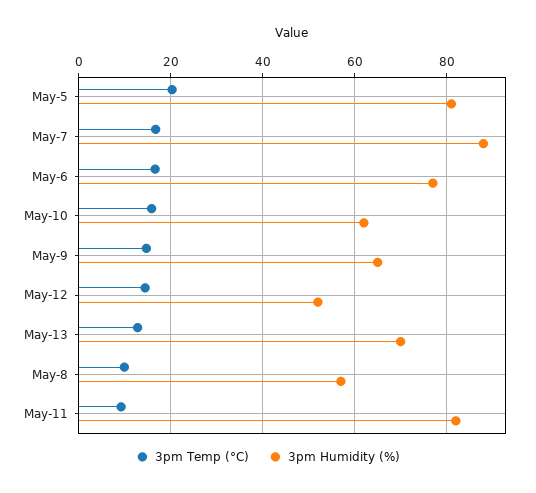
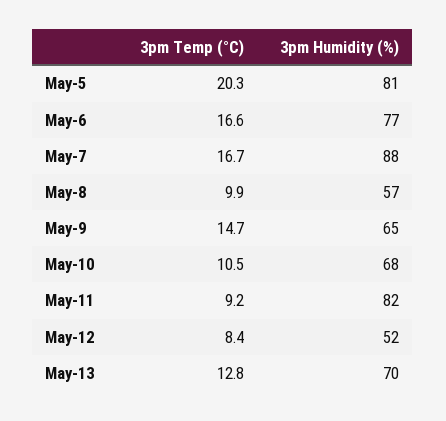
3pm Temp (°C), May-10: 16 -> 10.5
3pm Humidity (%), May-10: 62 -> 68
3pm Temp (°C), May-12: 14 -> 8.4

